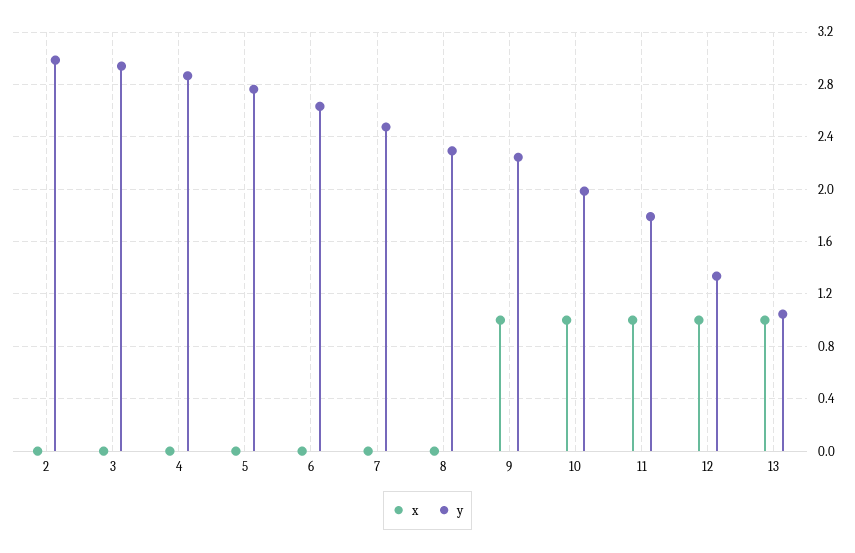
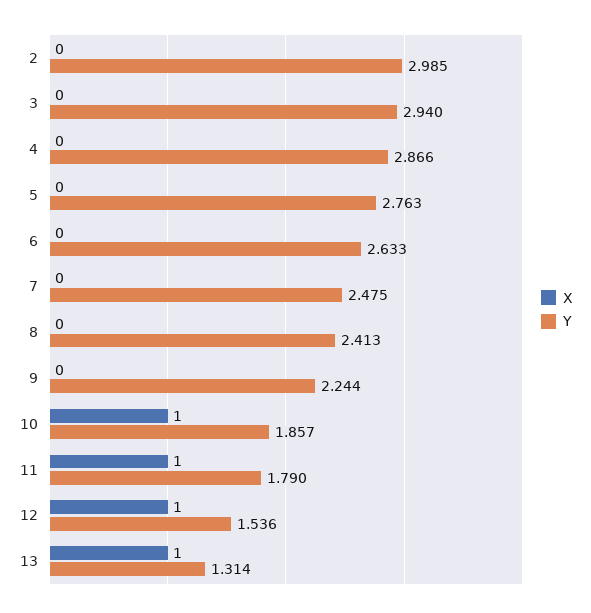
y, 8: 2.3 -> 2.413
x, 9: 1 -> 0
y, 10: 2 -> 1.857
y, 12: 1.35 -> 1.536
y, 13: 1.05 -> 1.314

